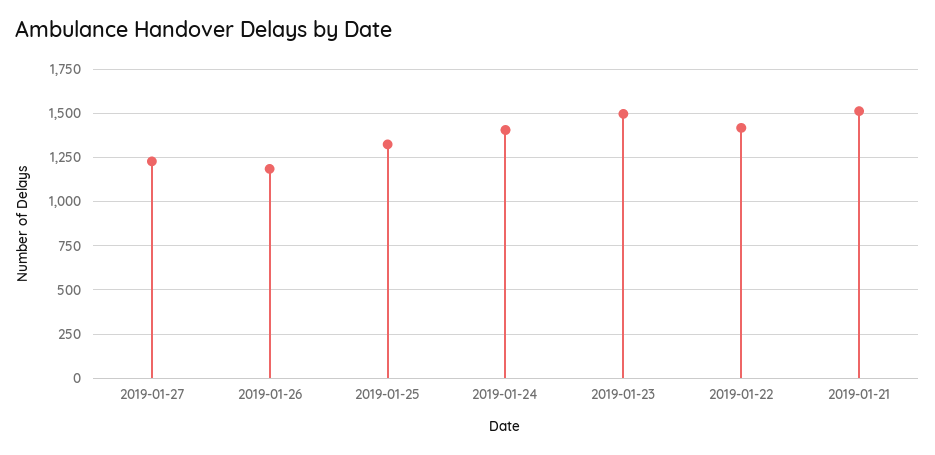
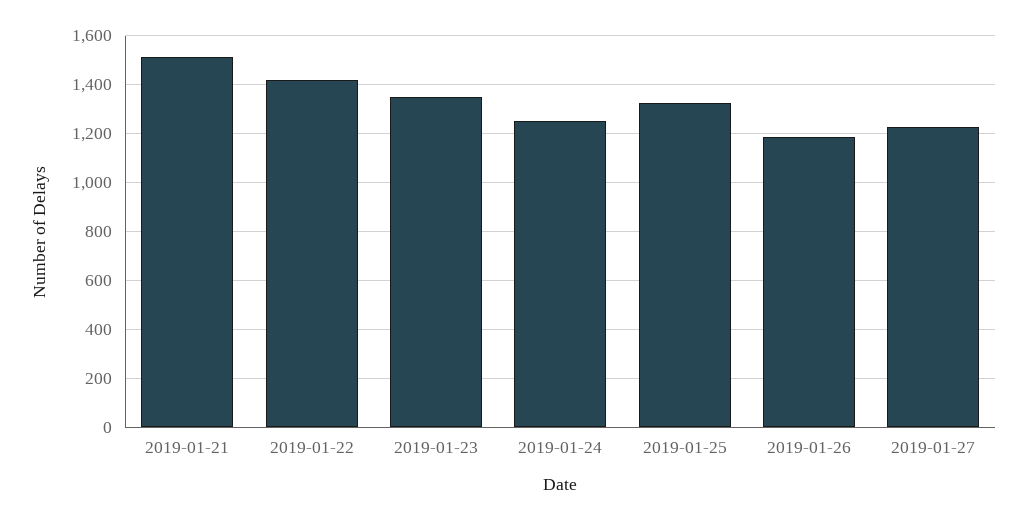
2019-01-24: 1400 -> 1250
2019-01-23: 1500 -> 1350

